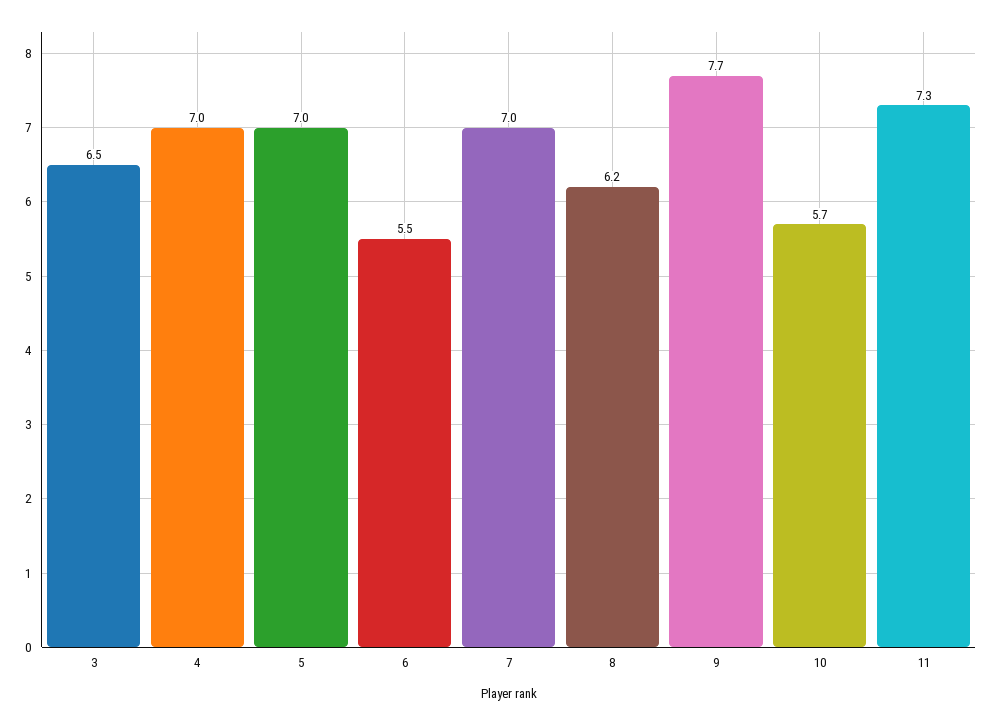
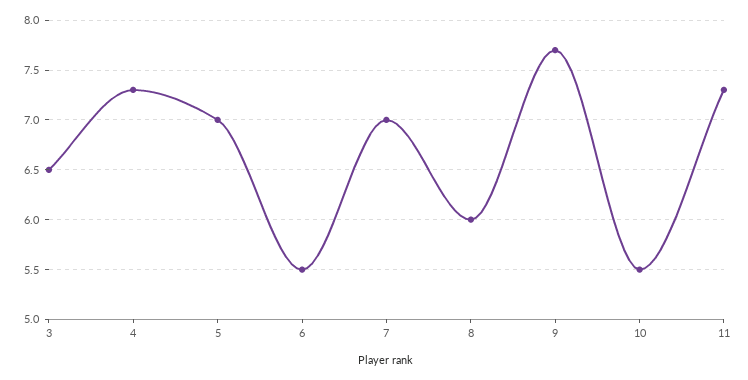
4: 7 -> 7.3
8: 6.2 -> 6
10: 5.7 -> 5.5

